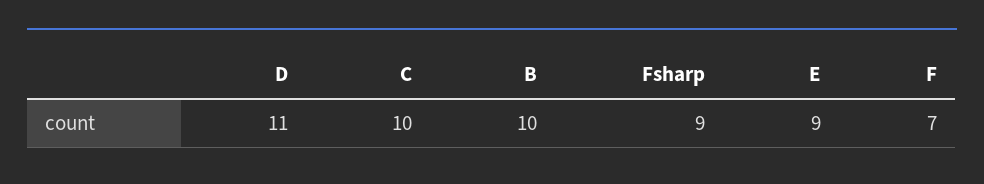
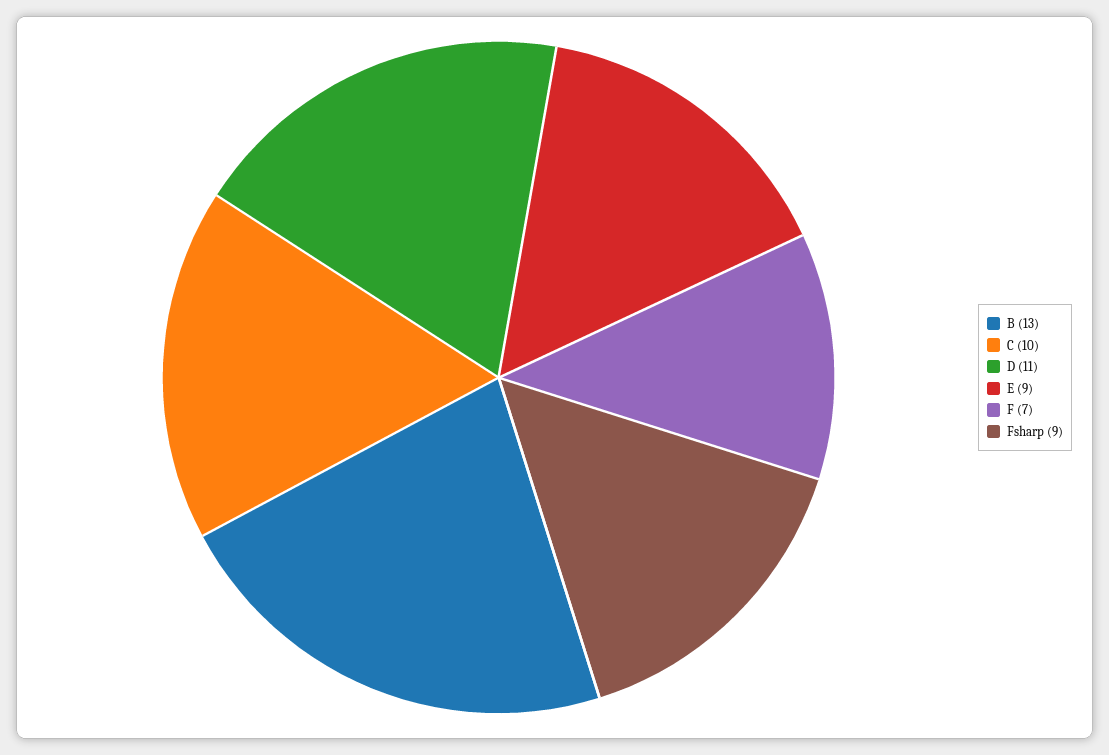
B: 10 -> 13

